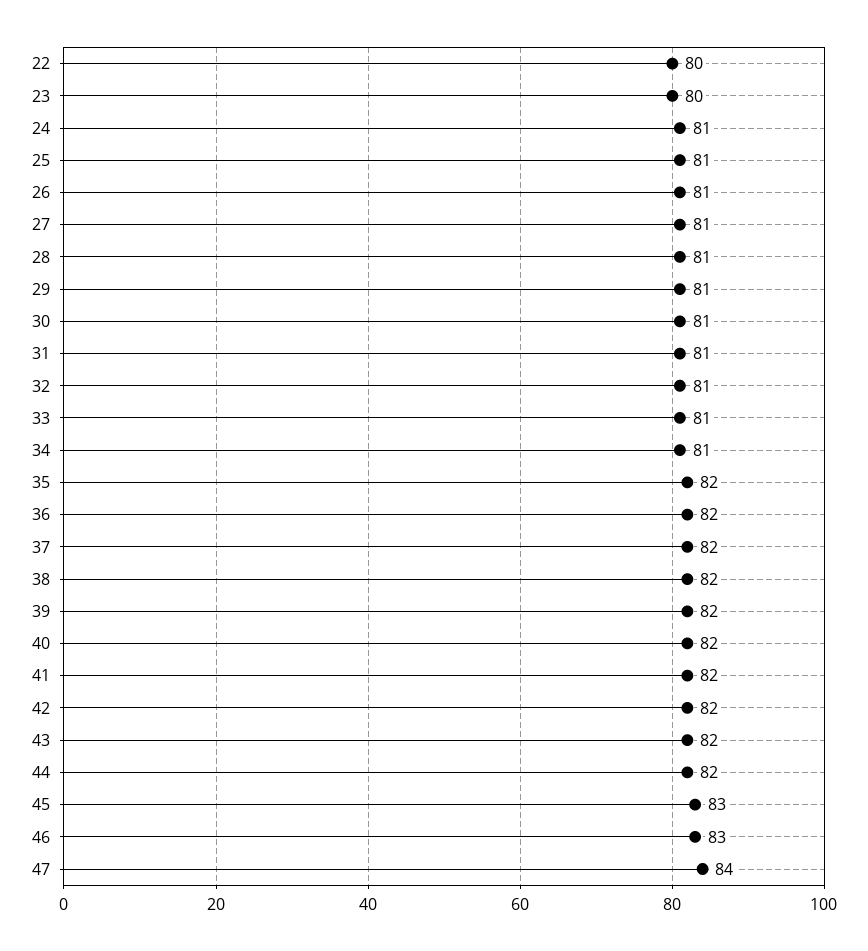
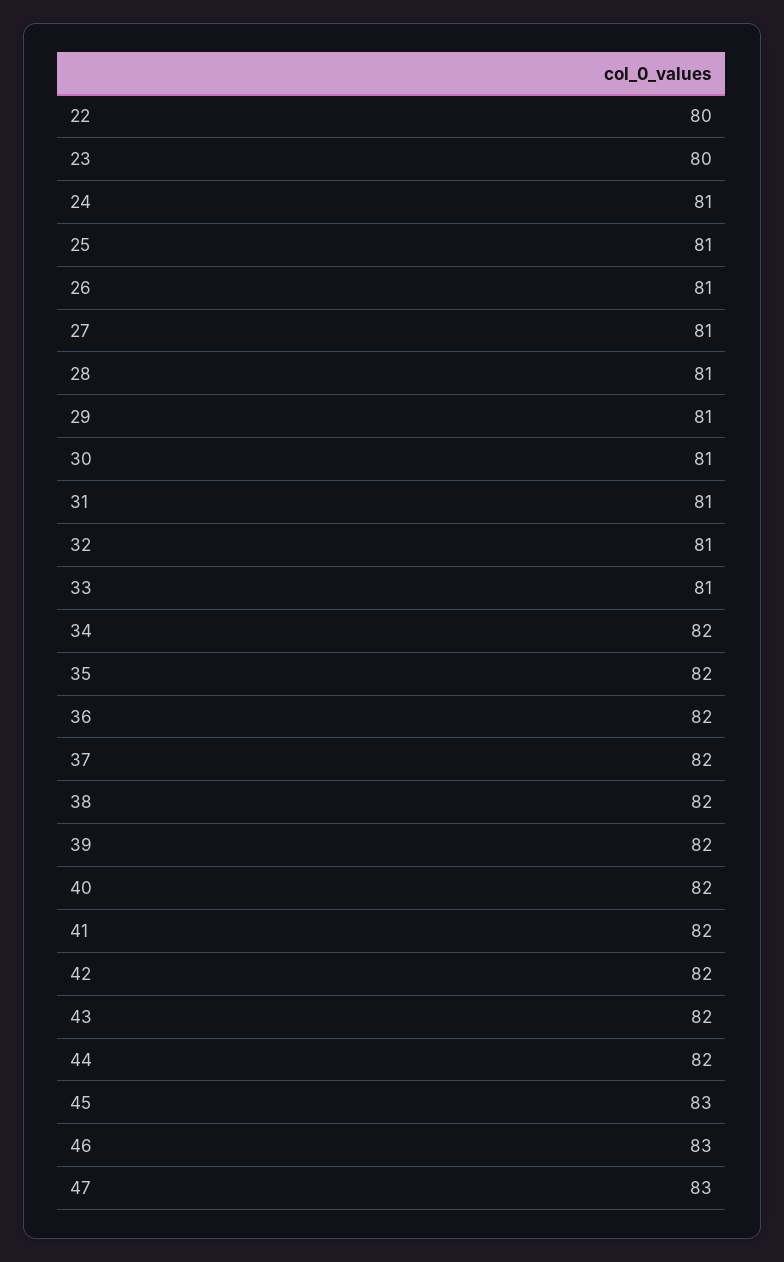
34: 81 -> 82
47: 84 -> 83

